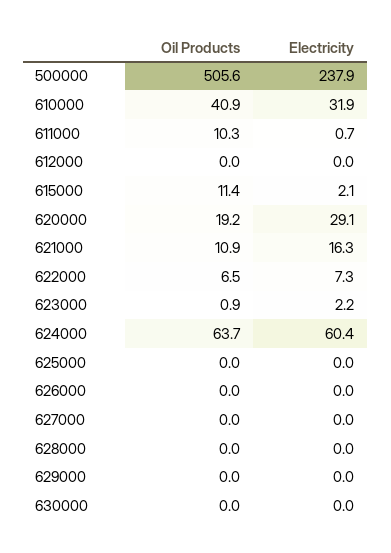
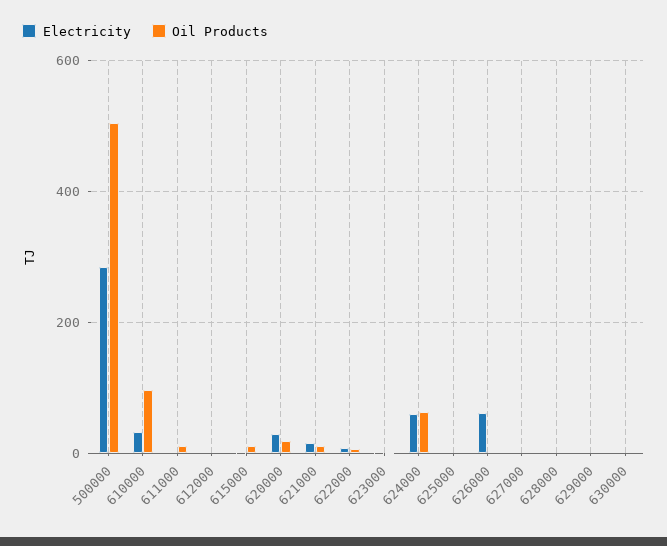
Electricity, 500000: 237.9 -> 280
Oil Products, 610000: 40.9 -> 100
Electricity, 626000: 0 -> 60

